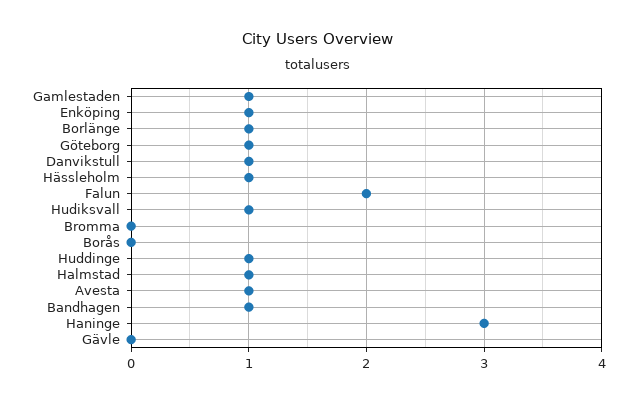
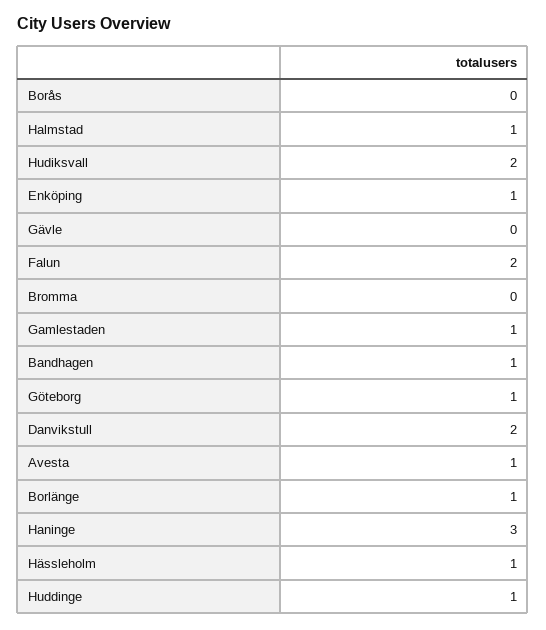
Danvikstull: 1 -> 2
Hudiksvall: 1 -> 2

